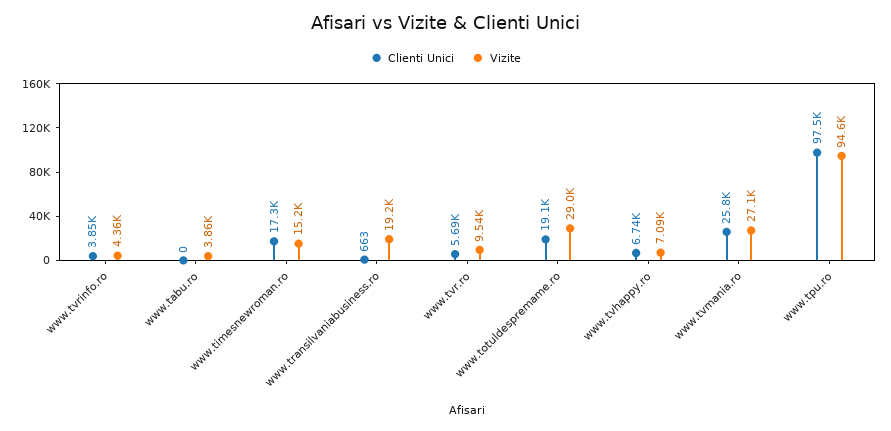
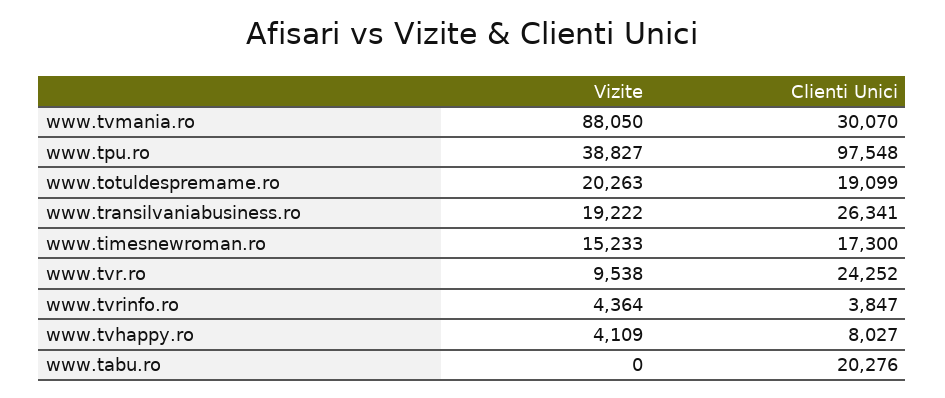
Clienti Unici, www.tabu.ro: 0 -> 20276
Vizite, www.tabu.ro: 3860 -> 0
Clienti Unici, www.transilvaniabusiness.ro: 663 -> 26341
Clienti Unici, www.tvr.ro: 5690 -> 24252
Vizite, www.totuldespremame.ro: 29000 -> 20263
Clienti Unici, www.tvhappy.ro: 6740 -> 8027
Vizite, www.tvhappy.ro: 7090 -> 4109
Clienti Unici, www.tvmania.ro: 25800 -> 30070
Vizite, www.tvmania.ro: 27100 -> 88050
Vizite, www.tpu.ro: 94600 -> 38827

